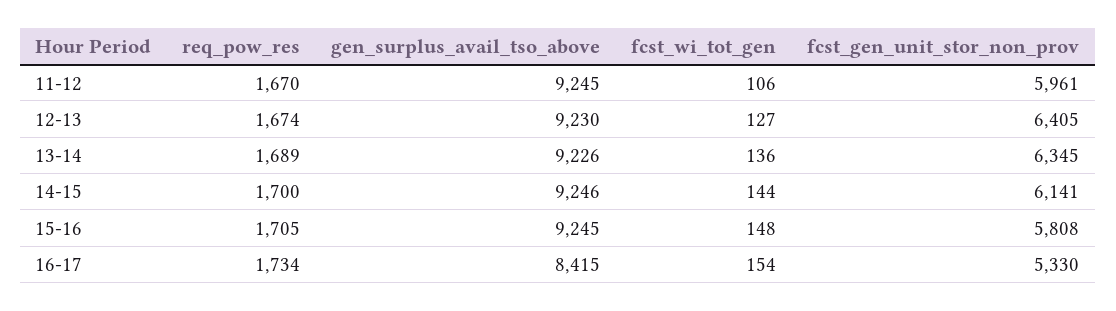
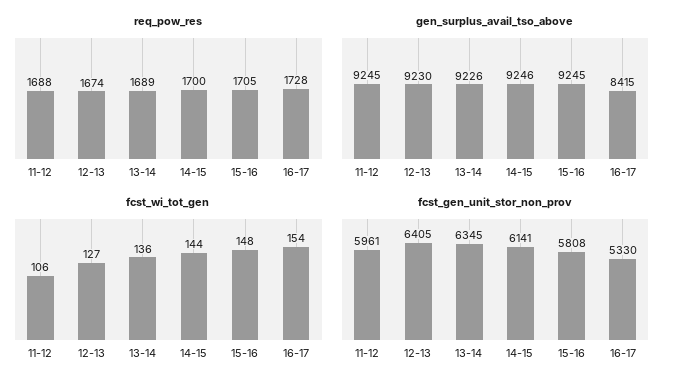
req_pow_res, 11-12: 1670 -> 1688
req_pow_res, 16-17: 1734 -> 1728

